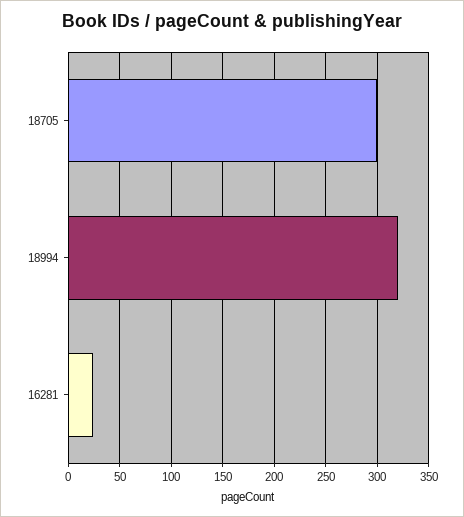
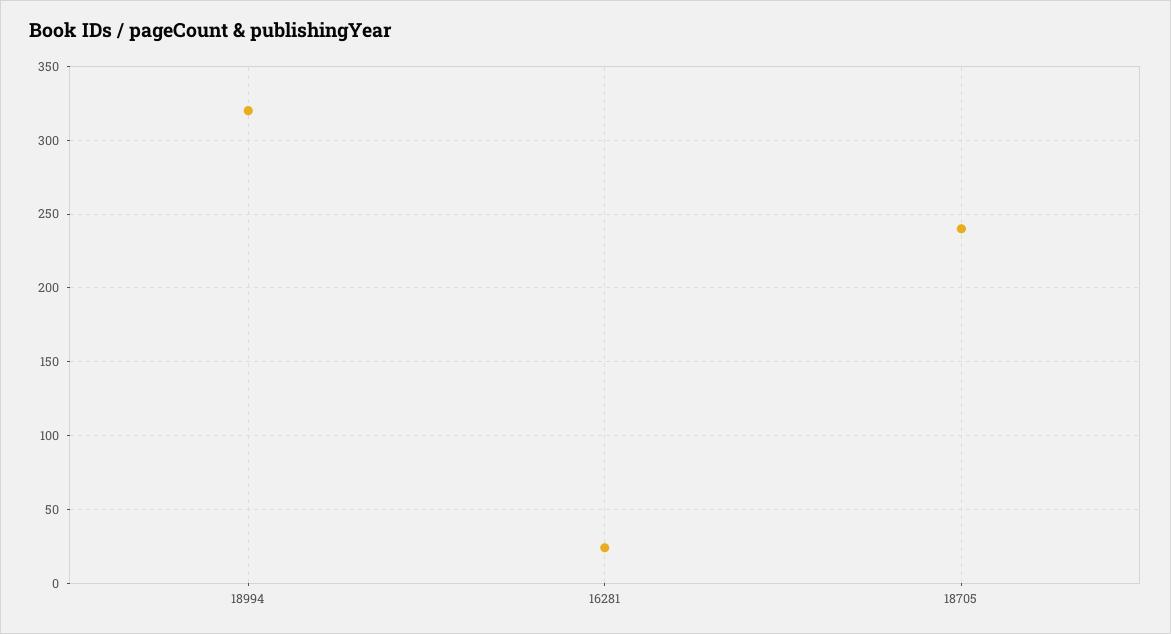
18705: 300 -> 240

